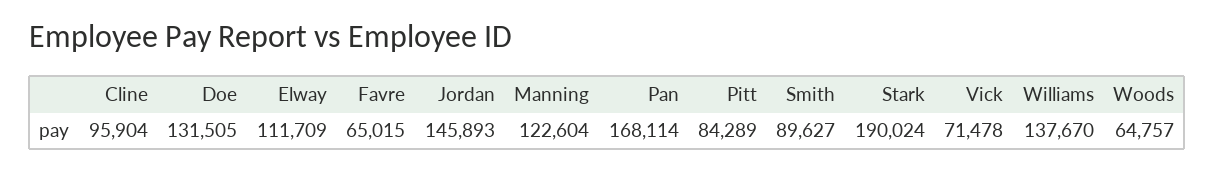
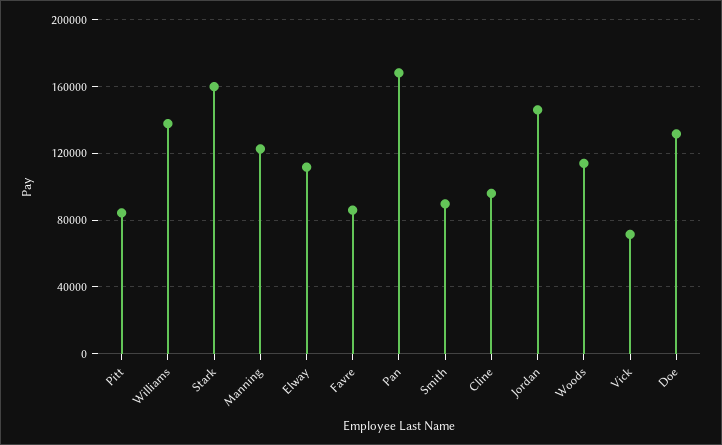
Favre: 65015 -> 85000
Stark: 190024 -> 160000
Woods: 64757 -> 115000

